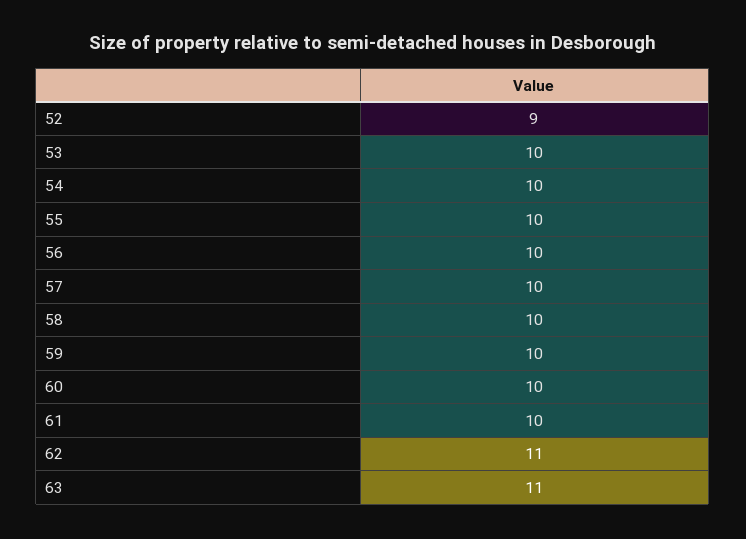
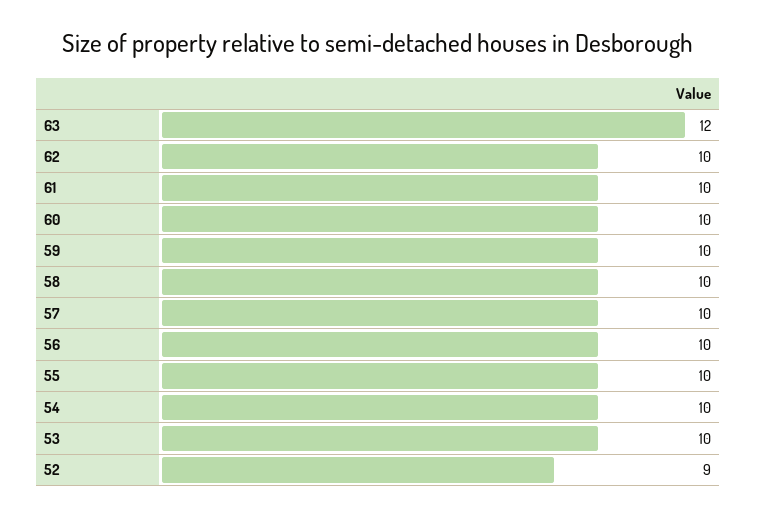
62: 11 -> 10
63: 11 -> 12

